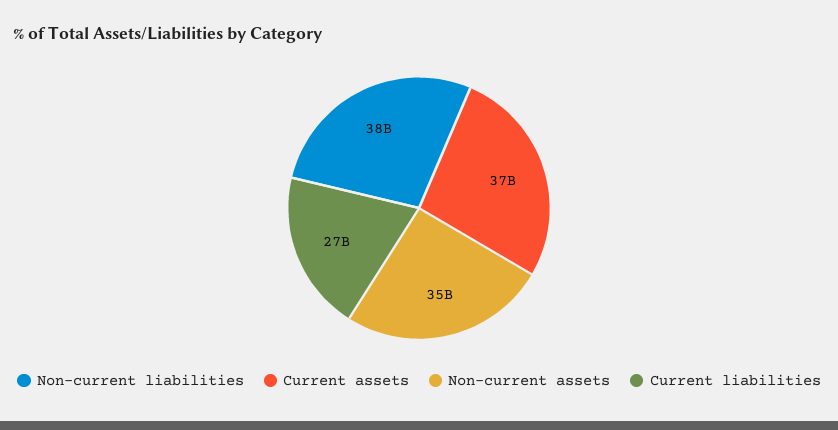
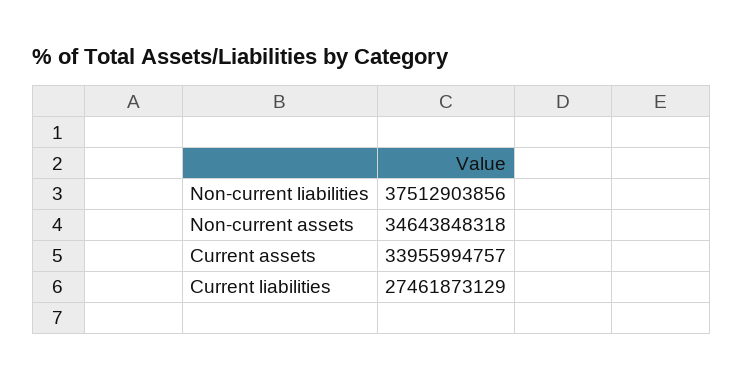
Current assets: 37000000000 -> 33955994757

